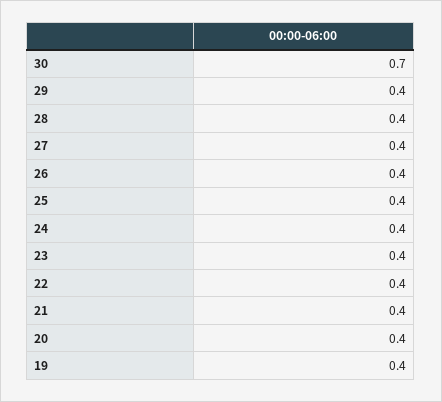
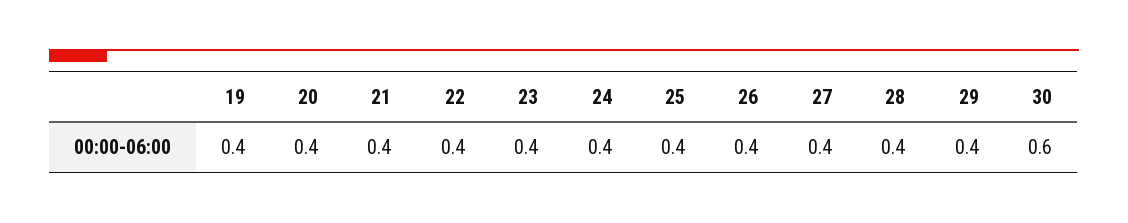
30: 0.7 -> 0.6

